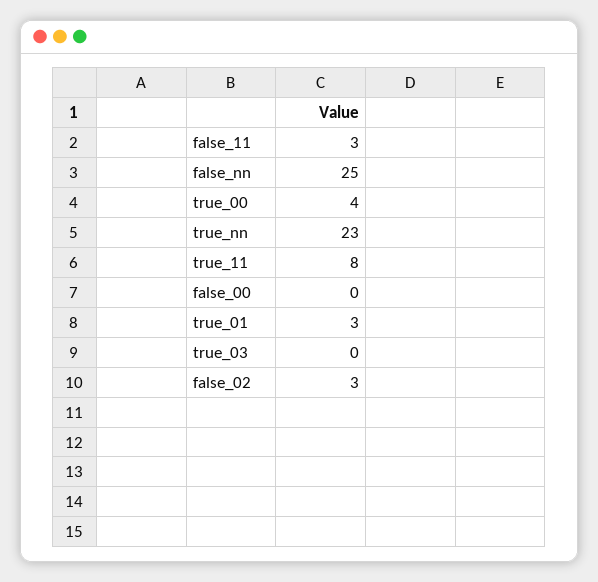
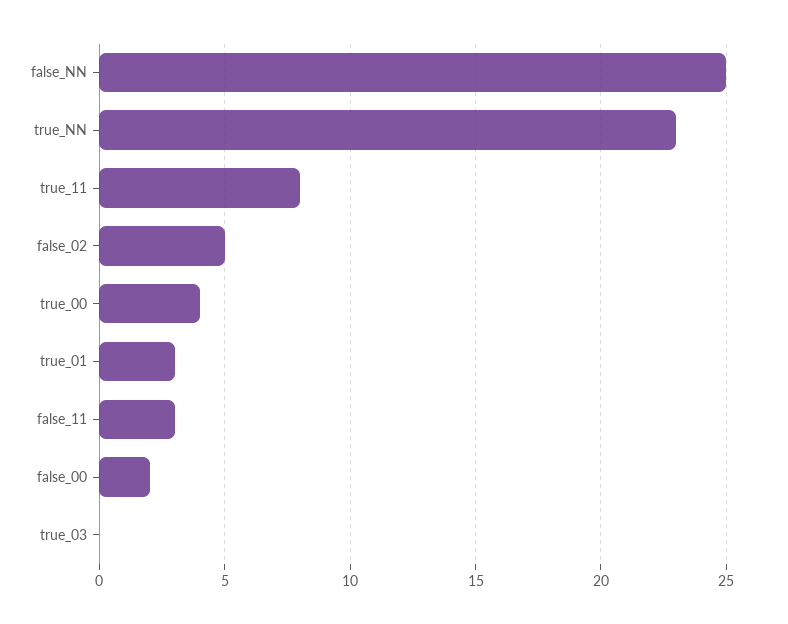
false_00: 0 -> 2
false_02: 3 -> 5

